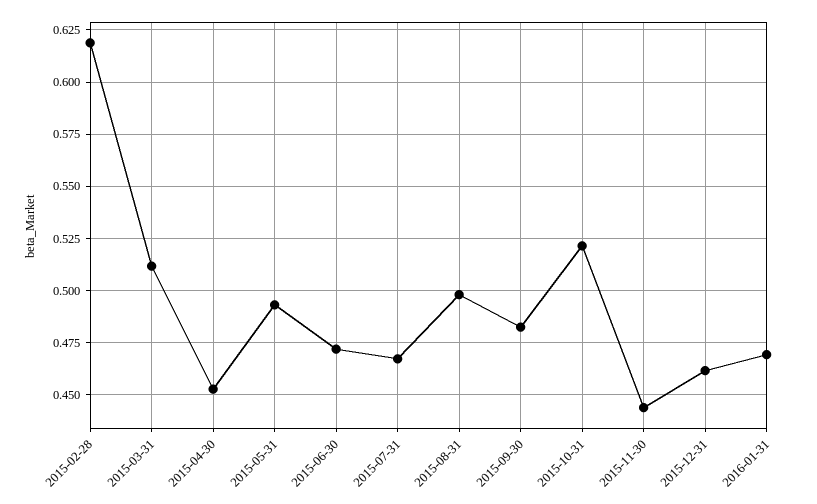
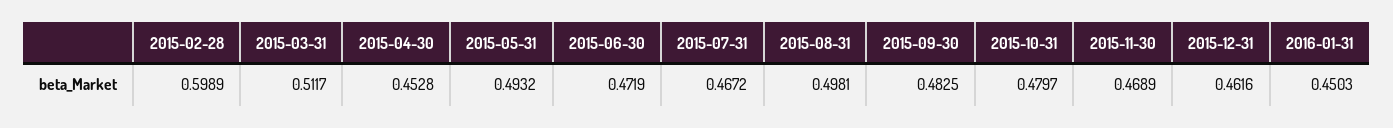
2015-02-28: 0.62 -> 0.5989
2015-10-31: 0.52 -> 0.4797
2015-11-30: 0.445 -> 0.4689
2016-01-31: 0.47 -> 0.4503

